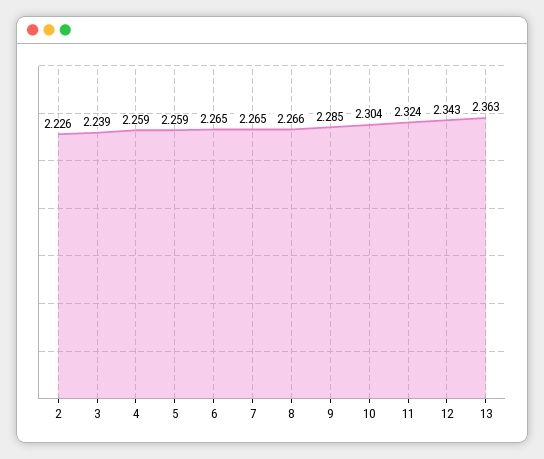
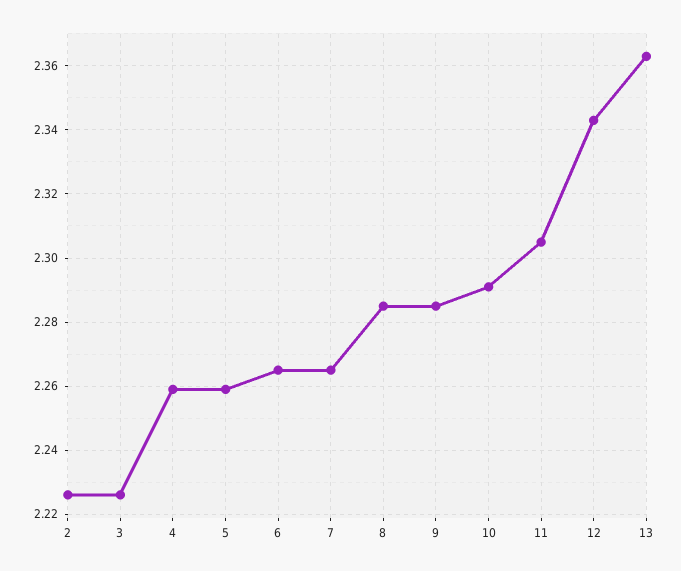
3: 2.239 -> 2.225
8: 2.266 -> 2.285
10: 2.304 -> 2.29
11: 2.324 -> 2.305

